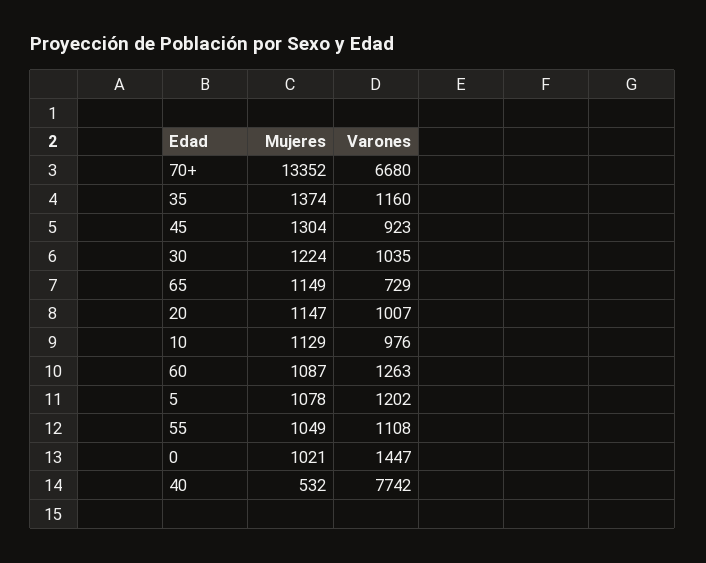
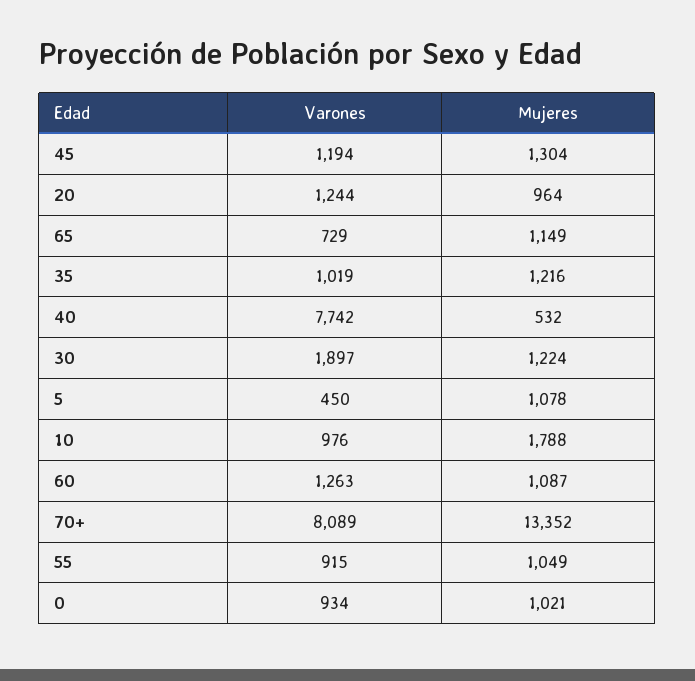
Varones, 70+: 6680 -> 8089
Mujeres, 35: 1374 -> 1216
Varones, 35: 1160 -> 1019
Varones, 45: 923 -> 1194
Varones, 30: 1035 -> 1897
Mujeres, 20: 1147 -> 964
Varones, 20: 1007 -> 1244
Mujeres, 10: 1129 -> 1788
Varones, 5: 1202 -> 450
Varones, 55: 1108 -> 915
Varones, 0: 1447 -> 934

